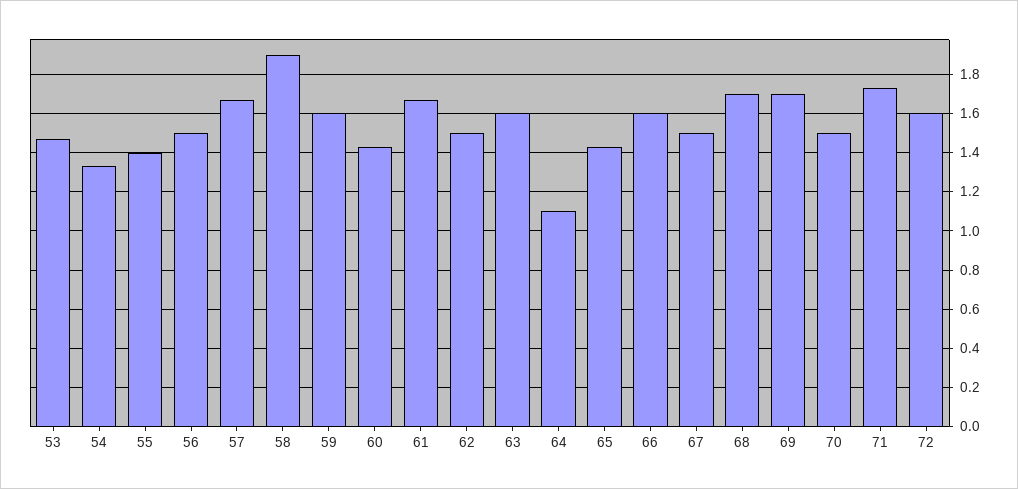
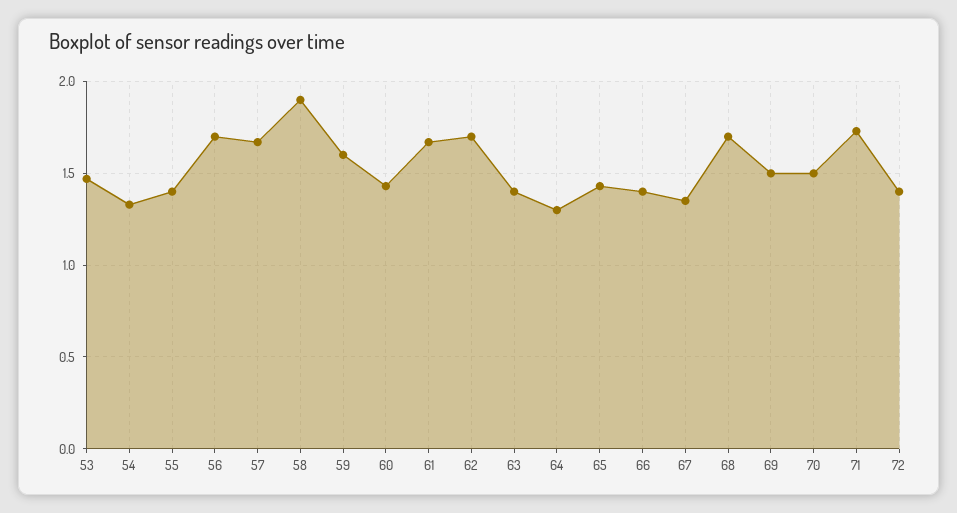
56: 1.5 -> 1.7
62: 1.5 -> 1.7
63: 1.6 -> 1.4
64: 1.1 -> 1.3
66: 1.6 -> 1.4
67: 1.5 -> 1.35
69: 1.7 -> 1.5
72: 1.6 -> 1.4

